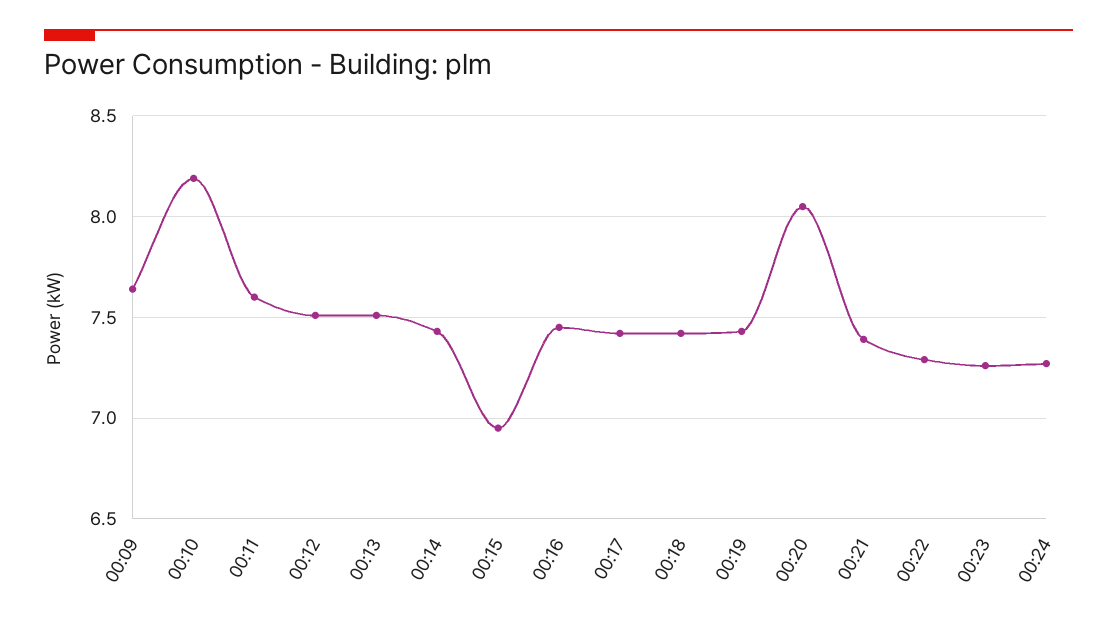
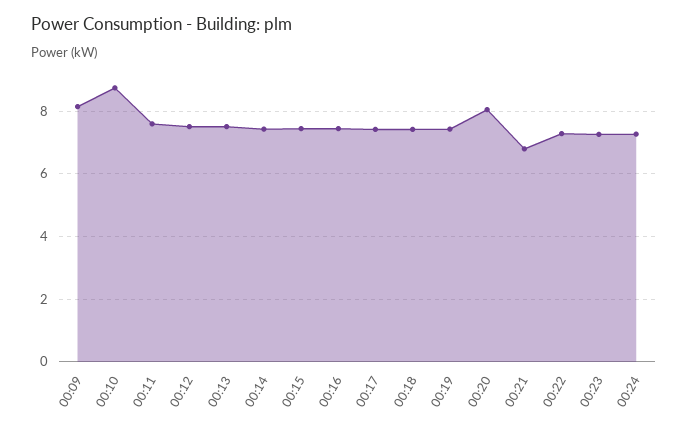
00:09: 7.65 -> 8.2
00:10: 8.2 -> 8.8
00:15: 6.95 -> 7.4
00:21: 7.4 -> 6.8

